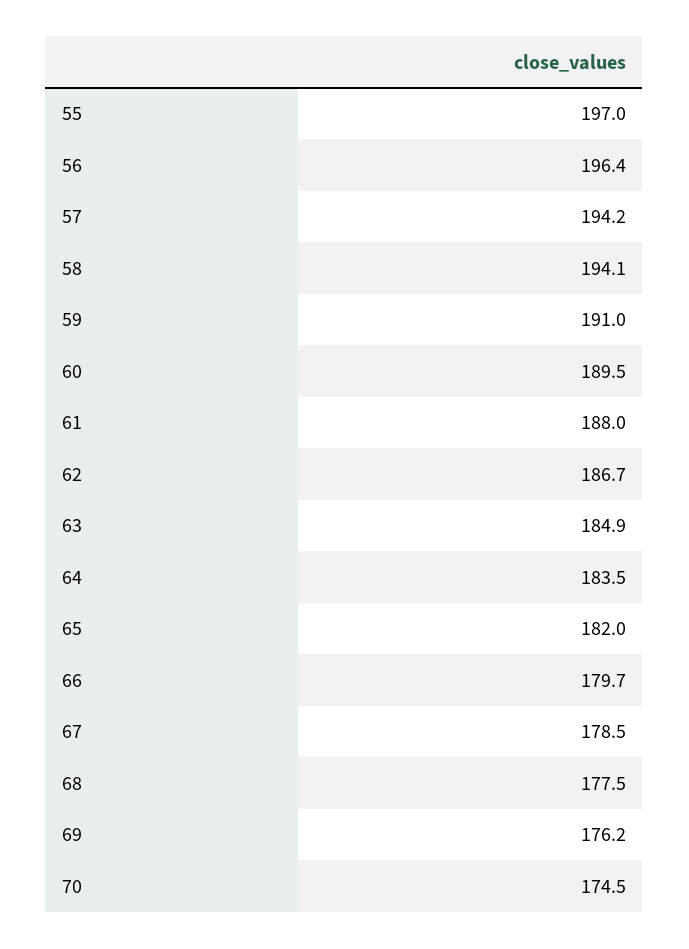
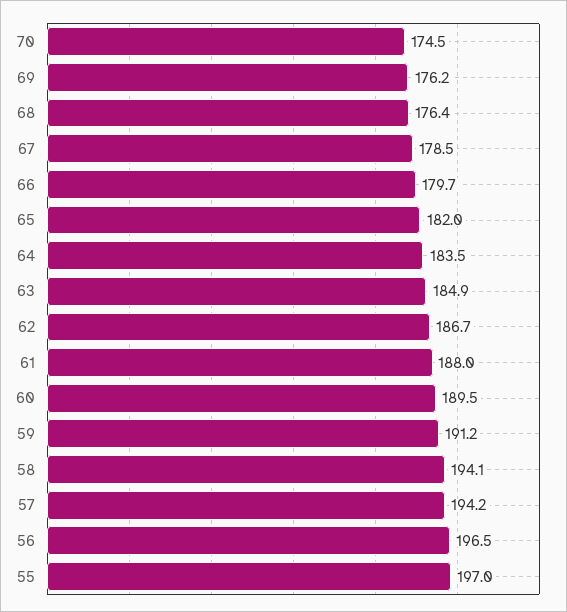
56: 196.4 -> 196.5
59: 191 -> 191.2
68: 177.5 -> 176.4

